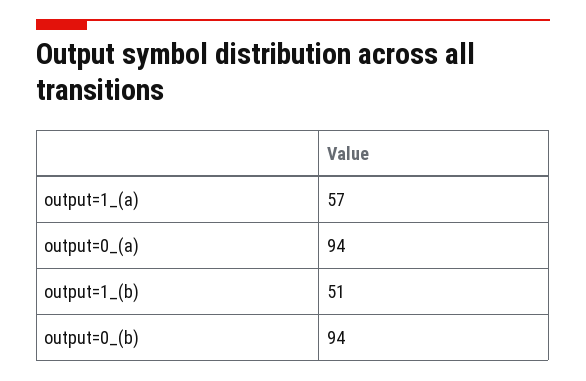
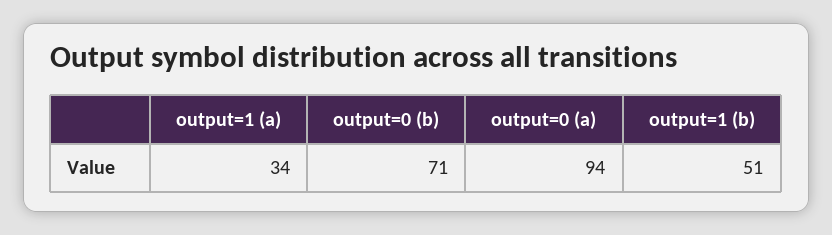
output=1_(a): 57 -> 34
output=0_(b): 94 -> 71

